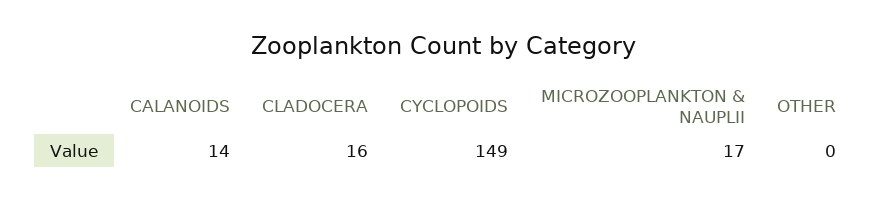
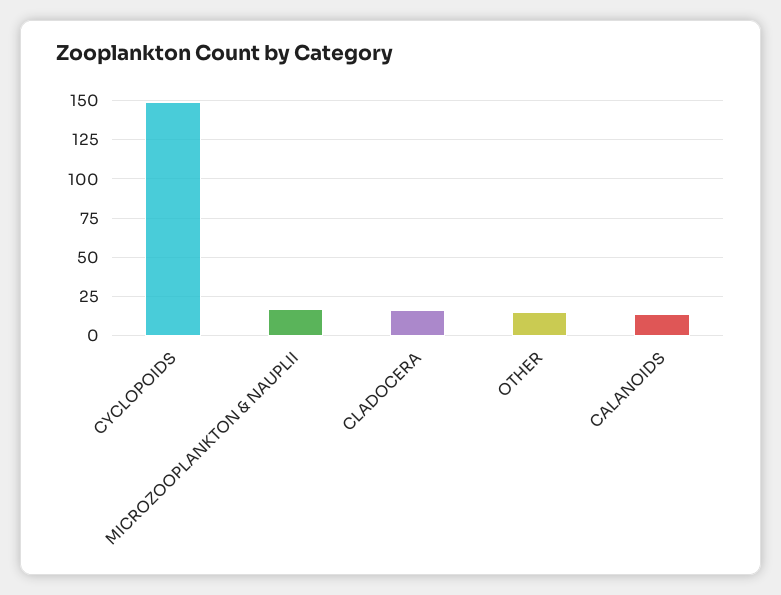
OTHER: 0 -> 15

